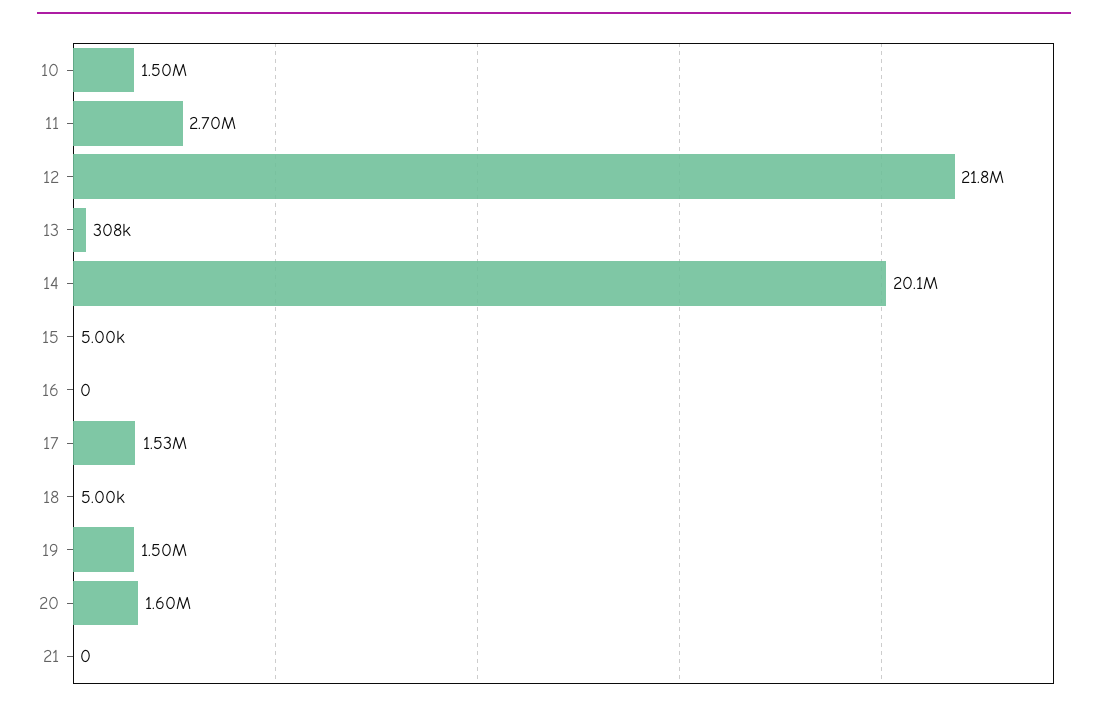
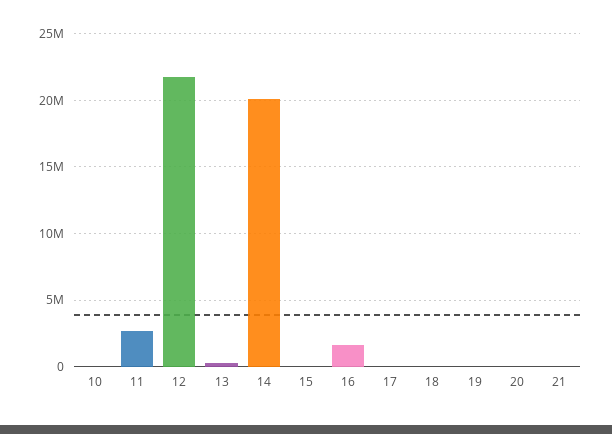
10: 1500000 -> 0
16: 0 -> 1500000
17: 1530000 -> 0
19: 1500000 -> 0
20: 1600000 -> 0

